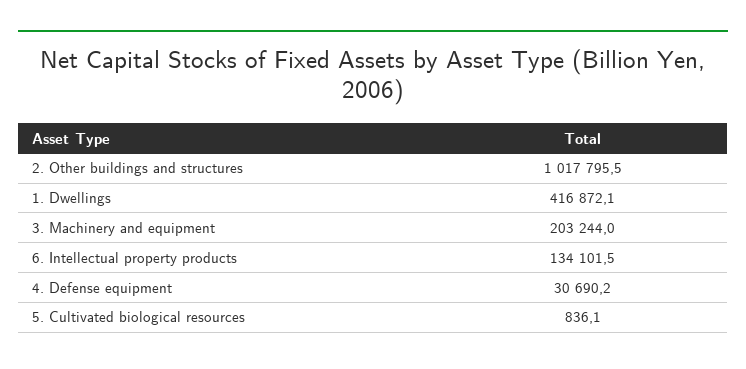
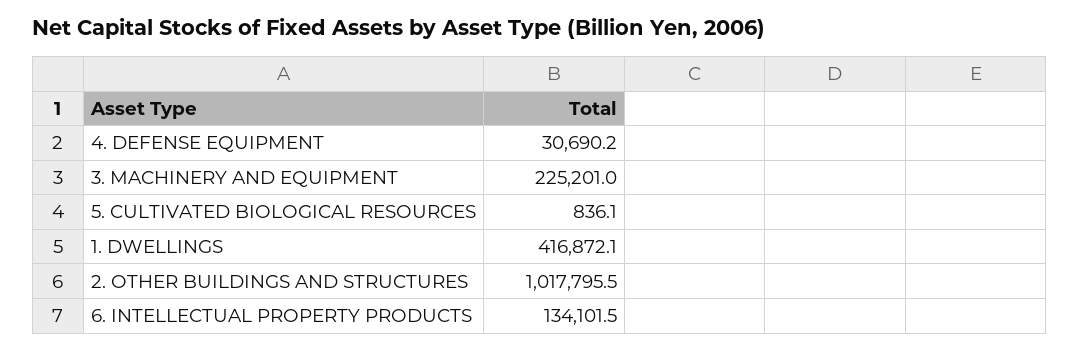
3. Machinery and equipment: 203244 -> 225201

